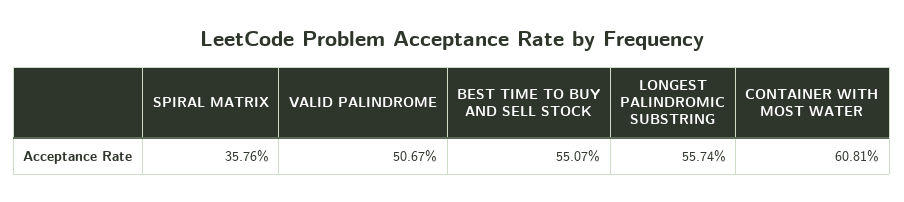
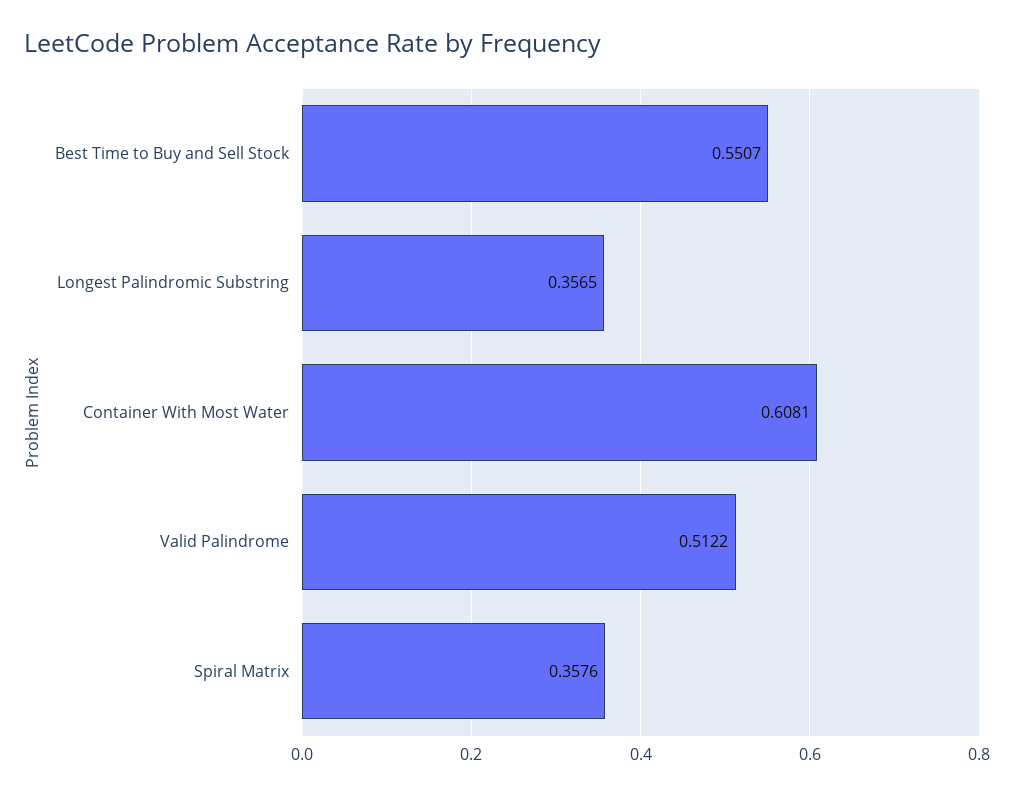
VALID PALINDROME: 0.5067 -> 0.5122
LONGEST PALINDROMIC SUBSTRING: 0.5574 -> 0.3565

